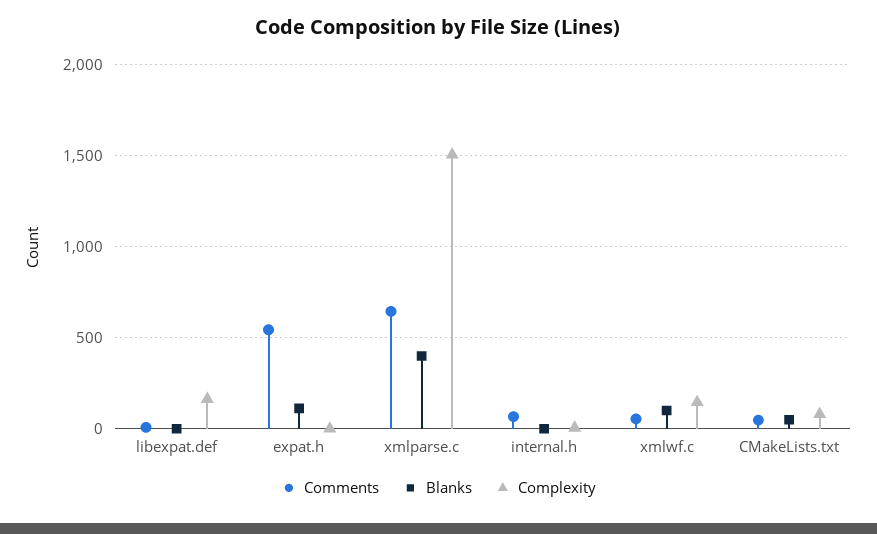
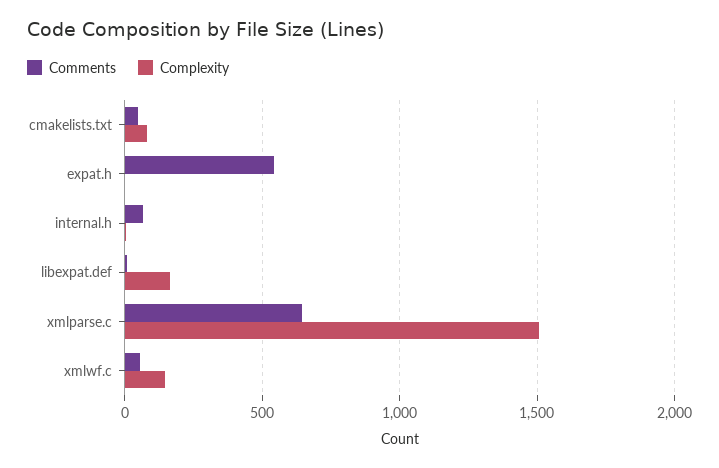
Blanks, libexpat.def: 0 -> none
Blanks, expat.h: 100 -> none
Blanks, xmlparse.c: 400 -> none
Blanks, internal.h: 0 -> none
Blanks, xmlwf.c: 100 -> none
Blanks, CMakeLists.txt: 50 -> none

